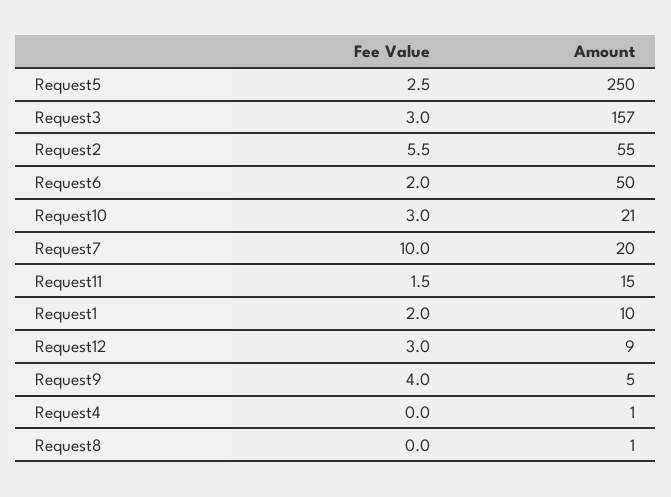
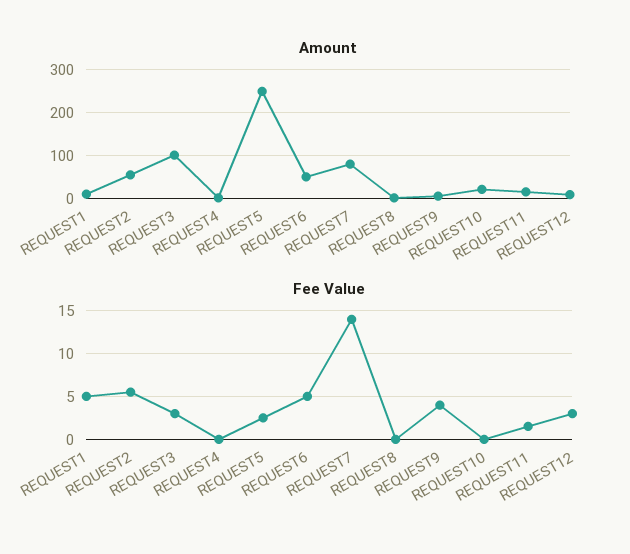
Amount, Request3: 157 -> 100
Fee Value, Request6: 2 -> 5
Fee Value, Request10: 3 -> 0
Fee Value, Request7: 10 -> 14
Amount, Request7: 20 -> 80
Fee Value, Request1: 2 -> 5

